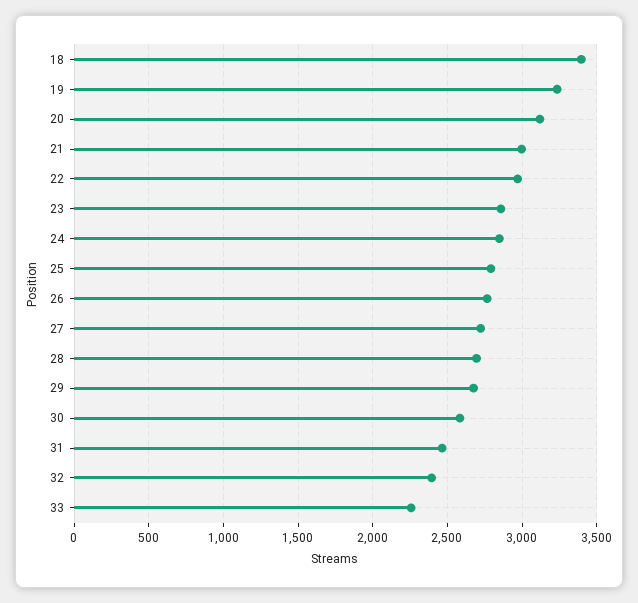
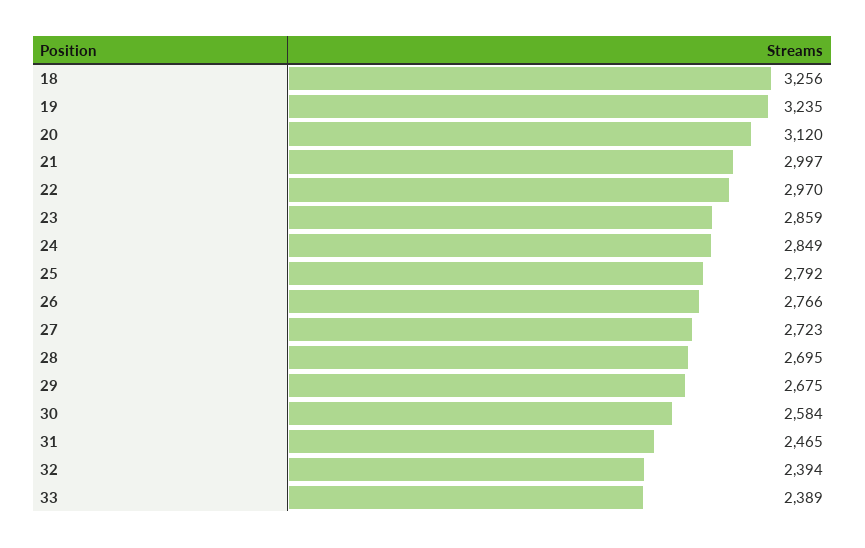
18: 3400 -> 3256
33: 2250 -> 2389

